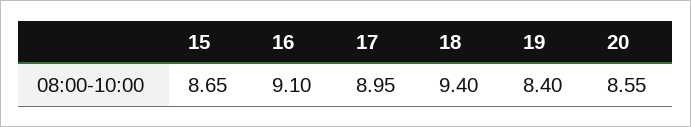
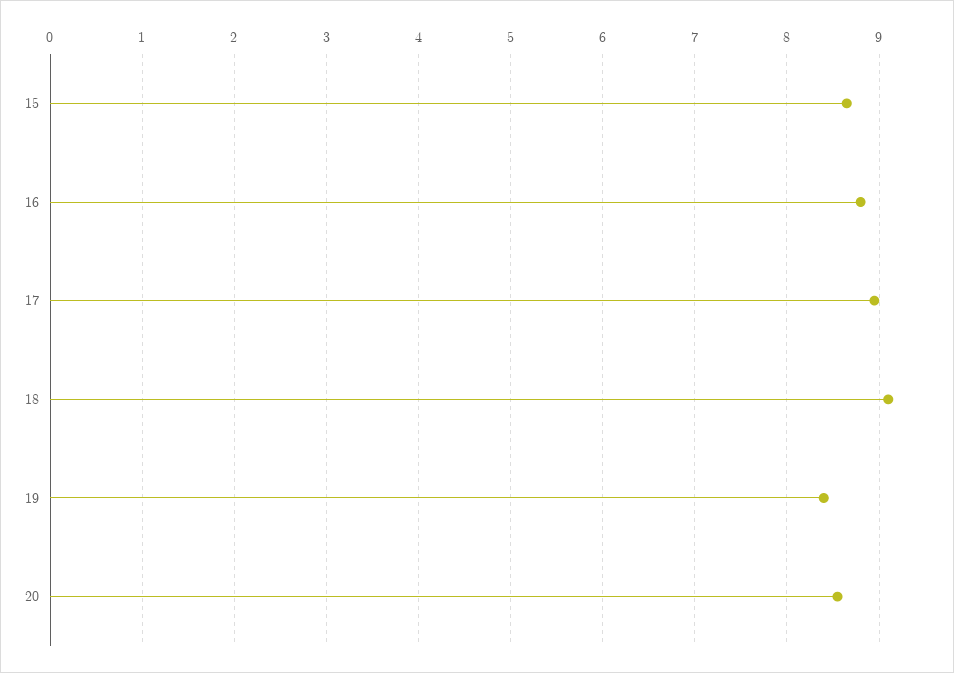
16: 9.1 -> 8.8
18: 9.4 -> 9.1

